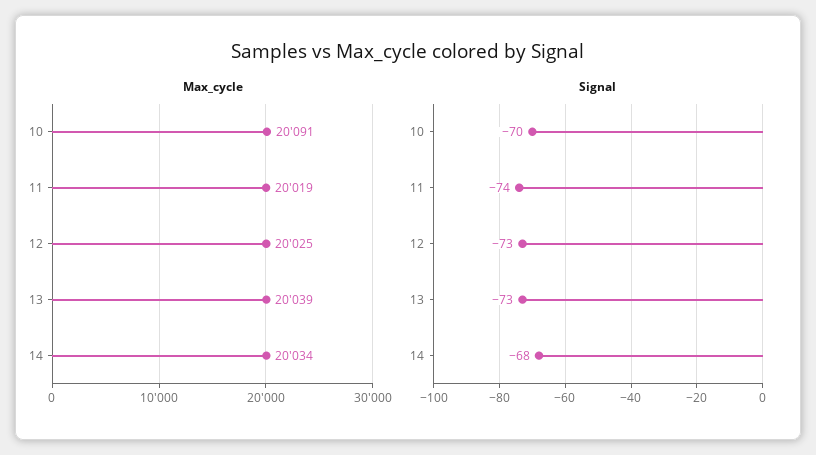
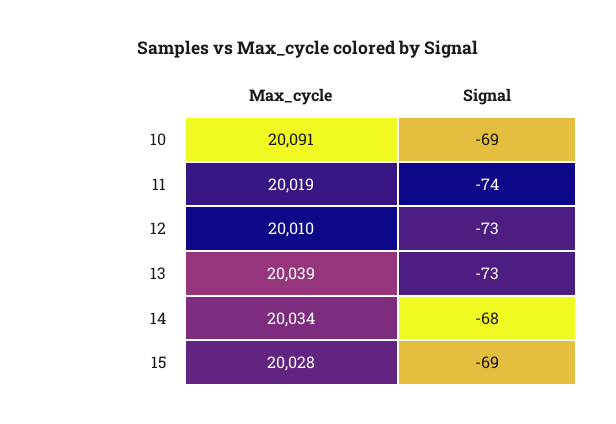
Max_cycle, 12: 20025 -> 20010
Signal, 10: -70 -> -69
Max_cycle, 15: none -> 20028
Signal, 15: none -> -69

